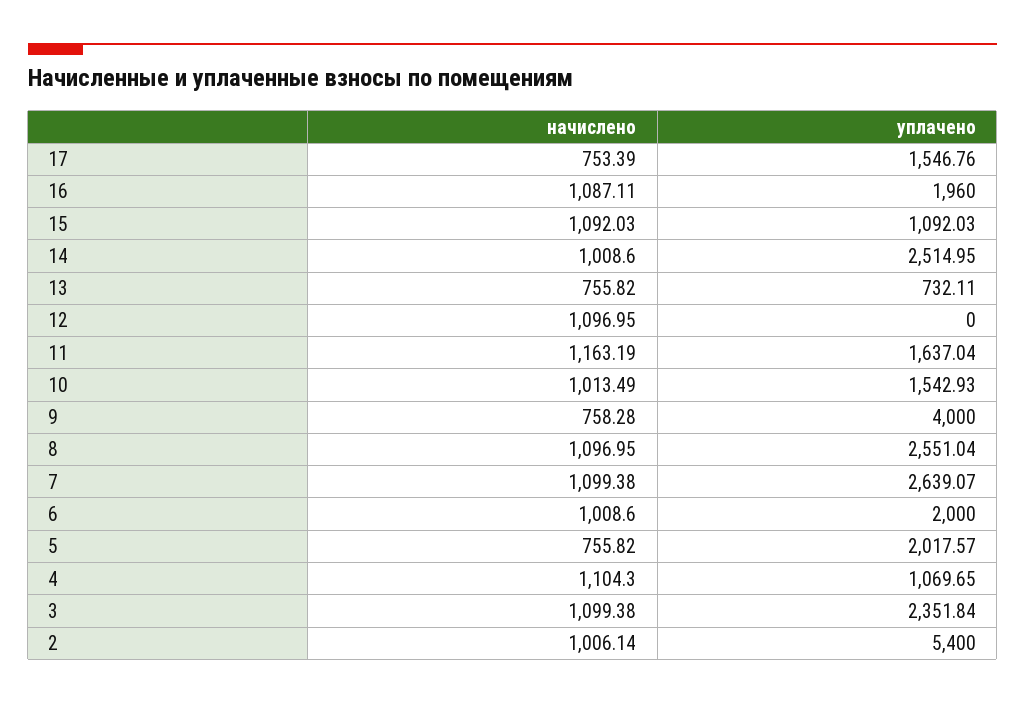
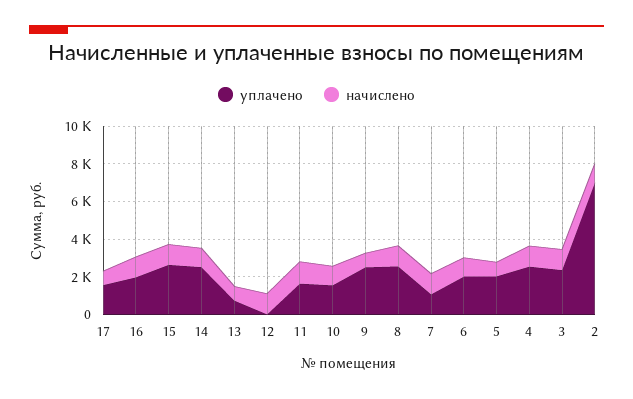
уплачено, 15: 1092.03 -> 2500
уплачено, 9: 4000 -> 2500
уплачено, 7: 2639.07 -> 1000
уплачено, 4: 1069.65 -> 2500
уплачено, 2: 5400 -> 7000

